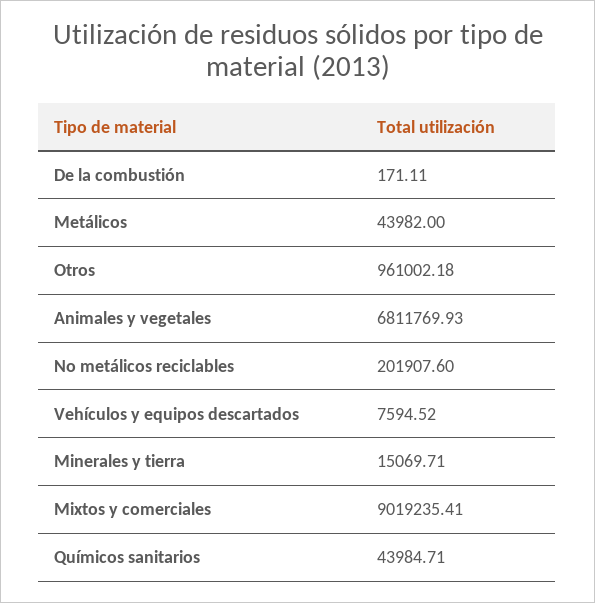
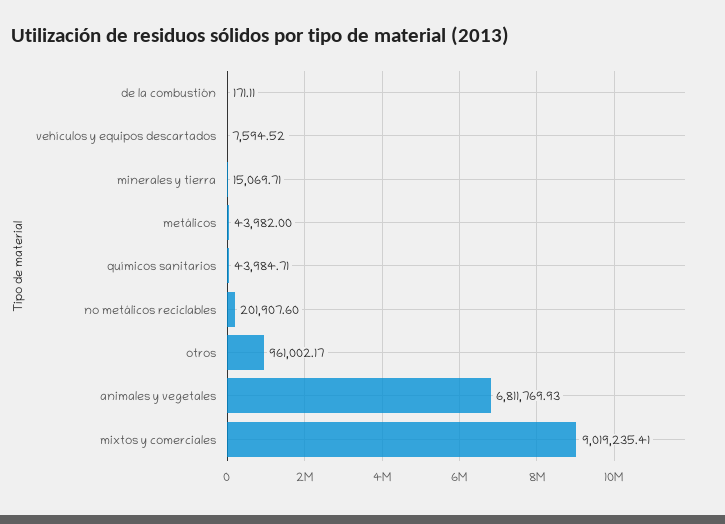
Otros: 961002.18 -> 961002.17

